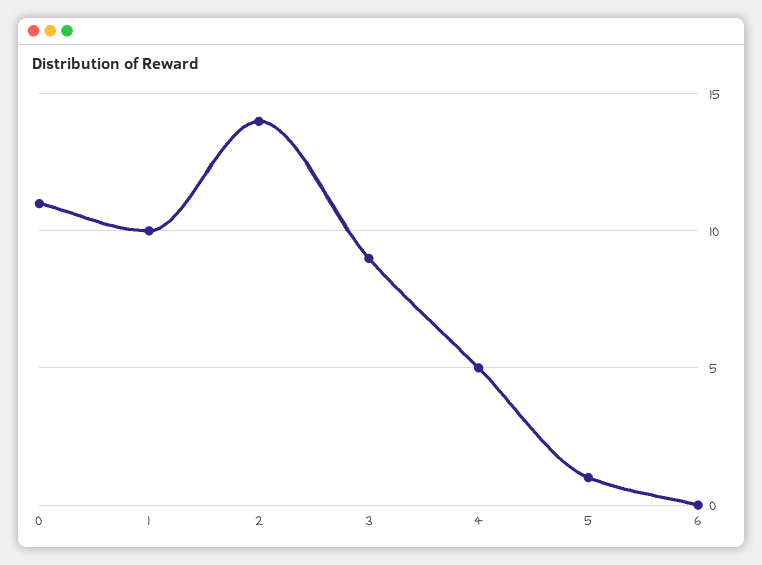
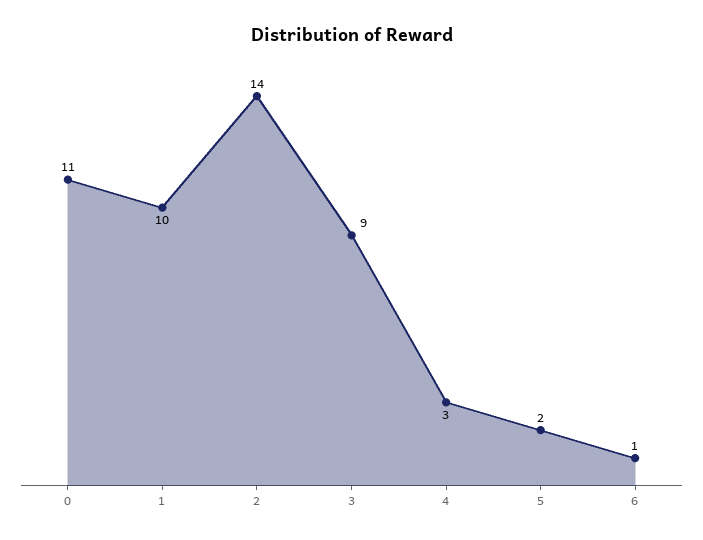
4: 5 -> 3
5: 1 -> 2
6: 0 -> 1

